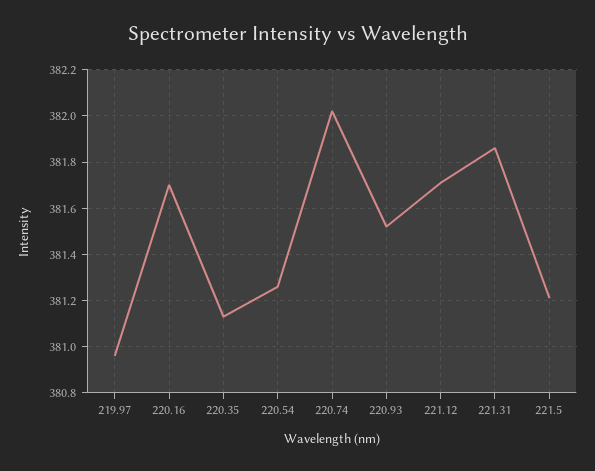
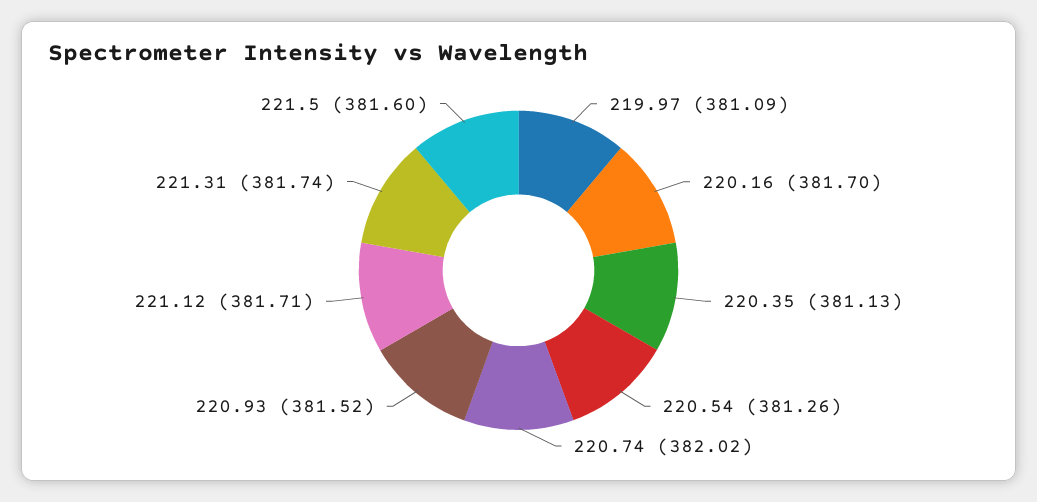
219.97: 380.95 -> 381.09
221.31: 381.85 -> 381.74
221.5: 381.2 -> 381.6

